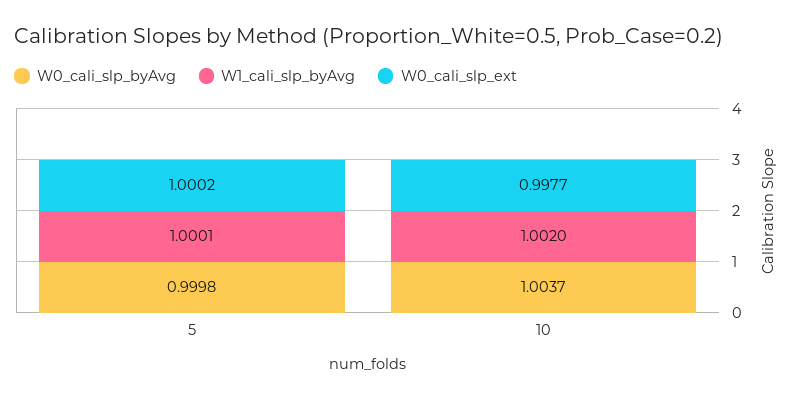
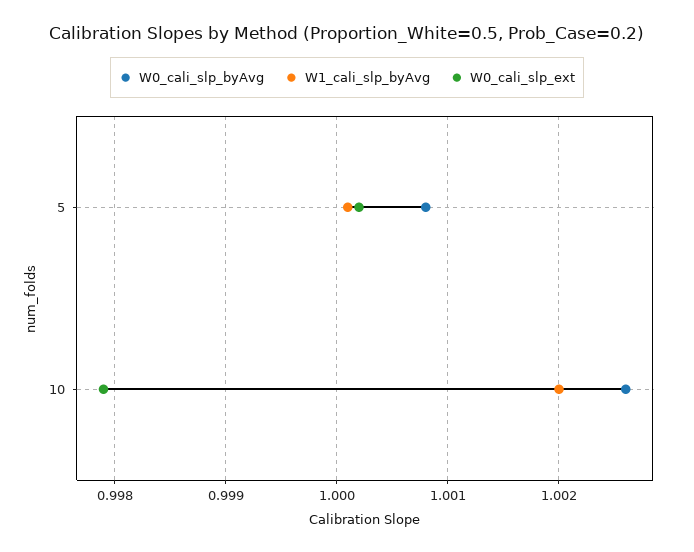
W0_cali_slp_byAvg, 5: 0.9998 -> 1.0008
W0_cali_slp_byAvg, 10: 1.0037 -> 1.0026
W0_cali_slp_ext, 10: 0.9977 -> 0.9979

